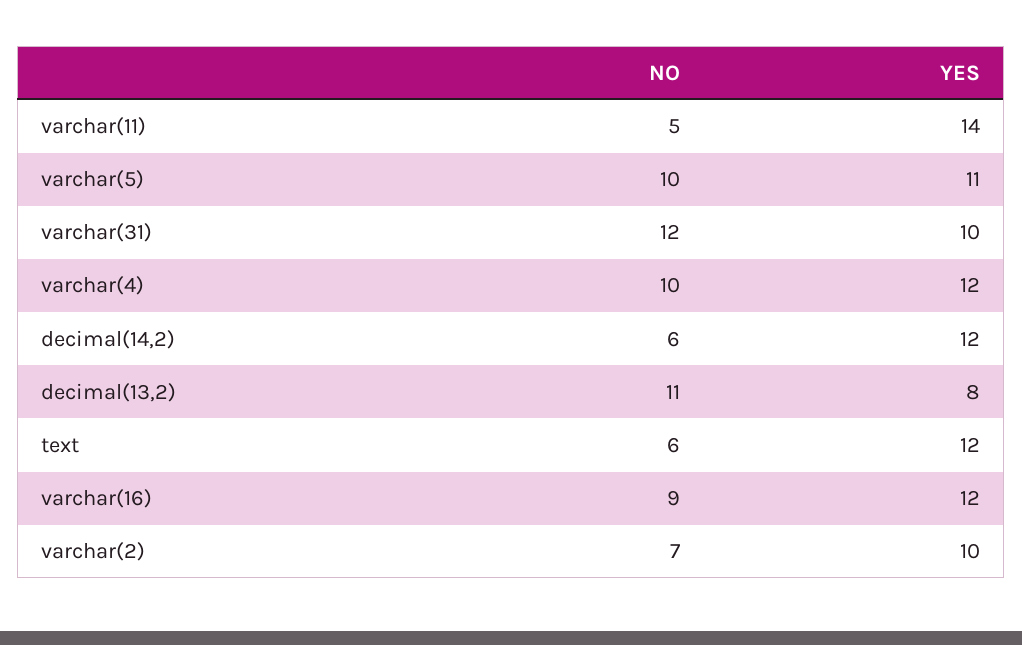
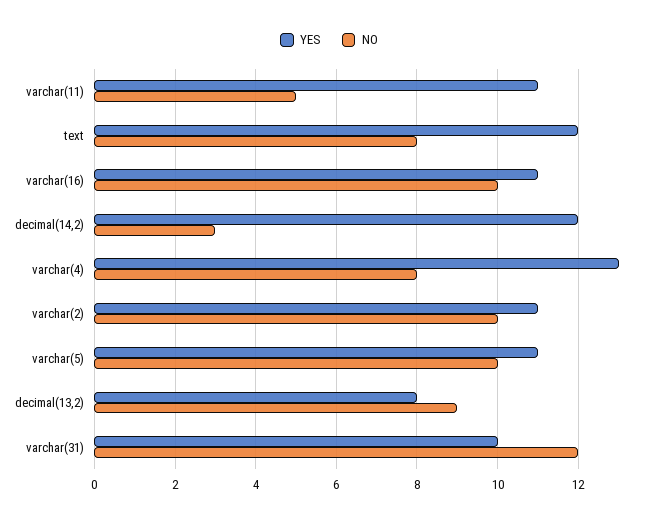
YES, varchar(11): 14 -> 11
NO, varchar(4): 10 -> 8
YES, varchar(4): 12 -> 13
NO, decimal(14,2): 6 -> 3
NO, decimal(13,2): 11 -> 9
NO, text: 6 -> 8
NO, varchar(16): 9 -> 10
YES, varchar(16): 12 -> 11
NO, varchar(2): 7 -> 10
YES, varchar(2): 10 -> 11

